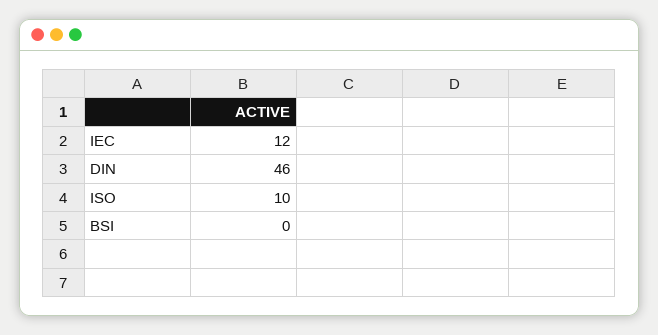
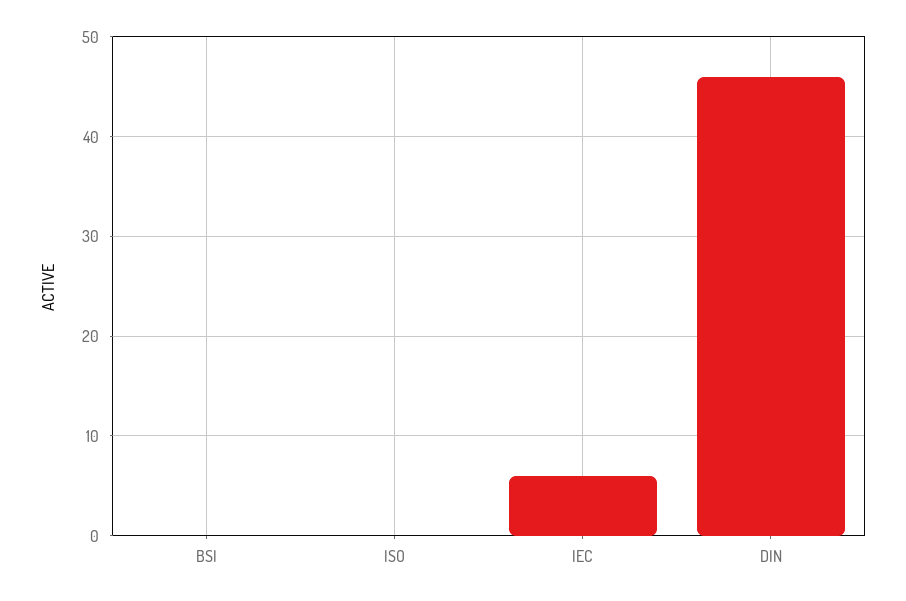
IEC: 12 -> 6
ISO: 10 -> 0

